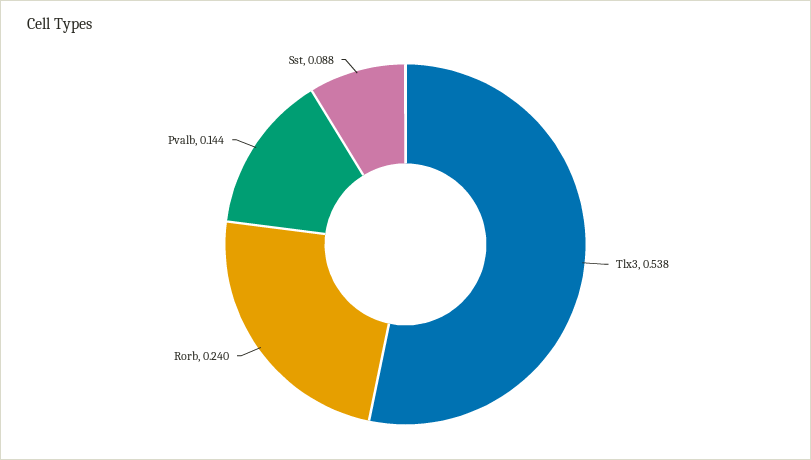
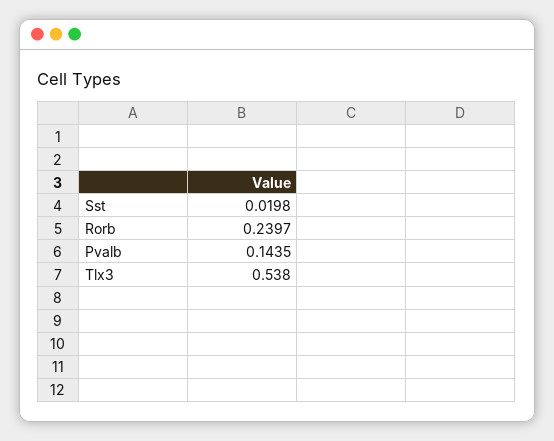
Sst: 0.088 -> 0.0198

